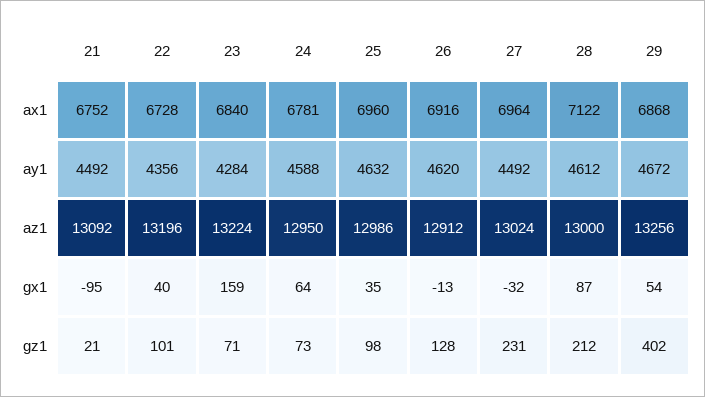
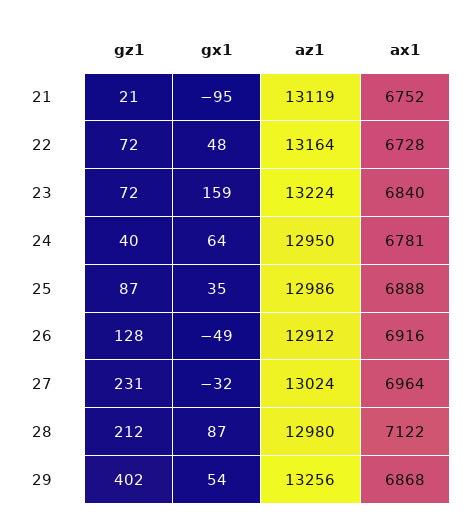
25, ax1: 6960 -> 6888
21, ay1: 4492 -> none
22, ay1: 4356 -> none
23, ay1: 4284 -> none
24, ay1: 4588 -> none
25, ay1: 4632 -> none
26, ay1: 4620 -> none
27, ay1: 4492 -> none
28, ay1: 4612 -> none
29, ay1: 4672 -> none
21, az1: 13092 -> 13119
22, az1: 13196 -> 13164
28, az1: 13000 -> 12980
22, gx1: 40 -> 48
26, gx1: -13 -> -49
22, gz1: 101 -> 72
23, gz1: 71 -> 72
24, gz1: 73 -> 40
25, gz1: 98 -> 87

